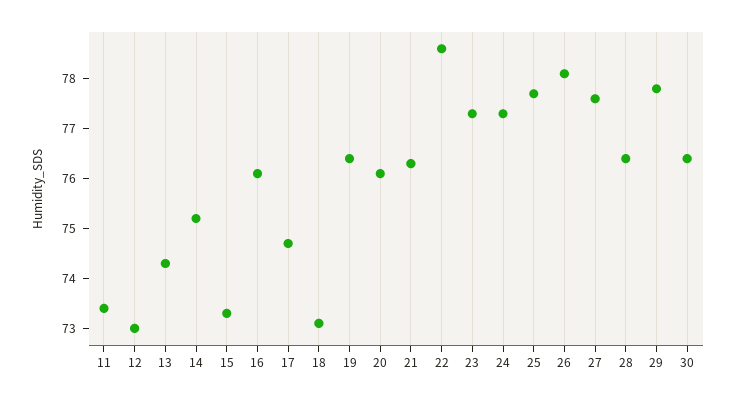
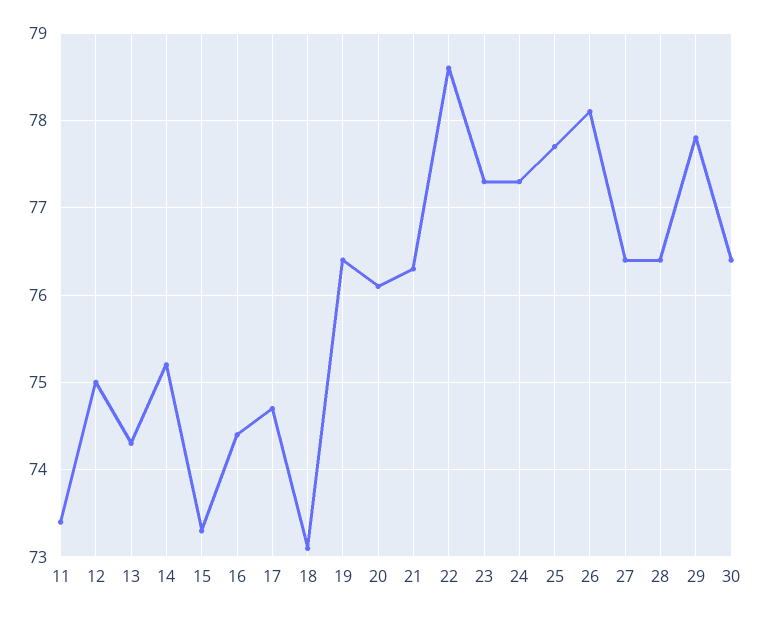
12: 73 -> 75
16: 76 -> 74.4
27: 77.5 -> 76.4

